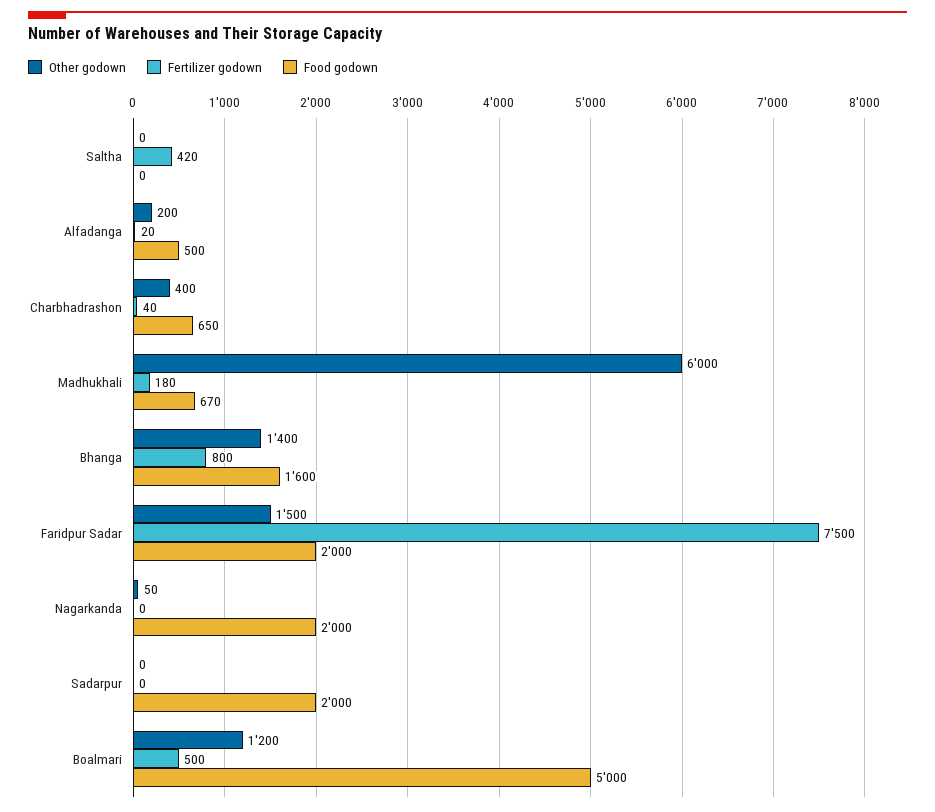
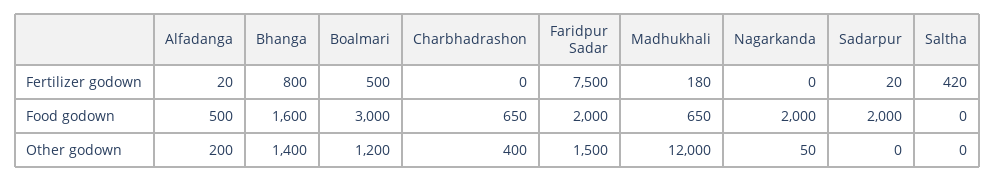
Fertilizer godown, Charbhadrashon: 40 -> 0
Other godown, Madhukhali: 6000 -> 12000
Food godown, Madhukhali: 670 -> 650
Fertilizer godown, Sadarpur: 0 -> 20
Food godown, Boalmari: 5000 -> 3000

